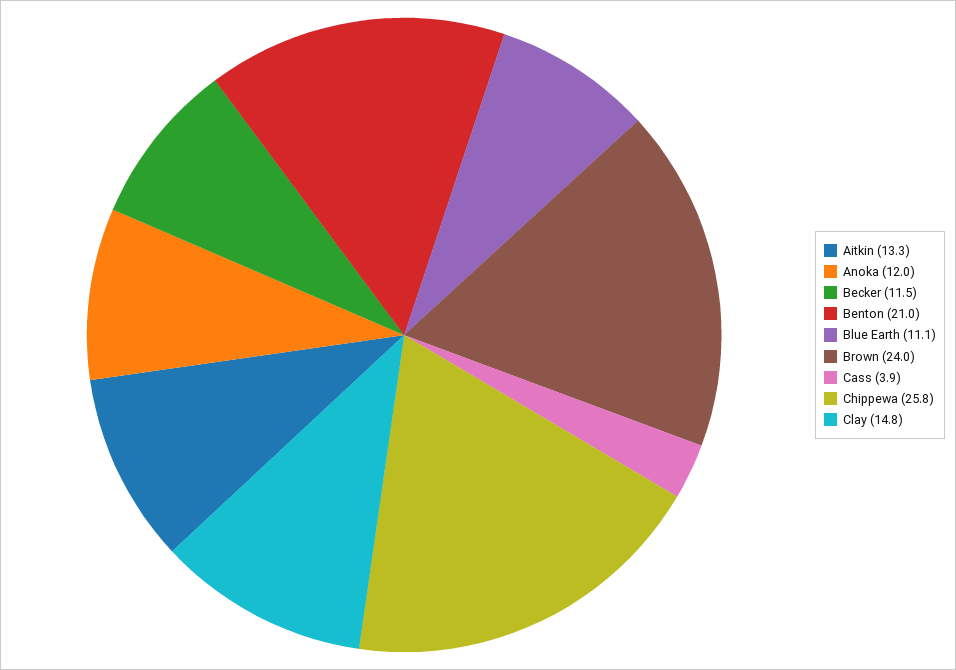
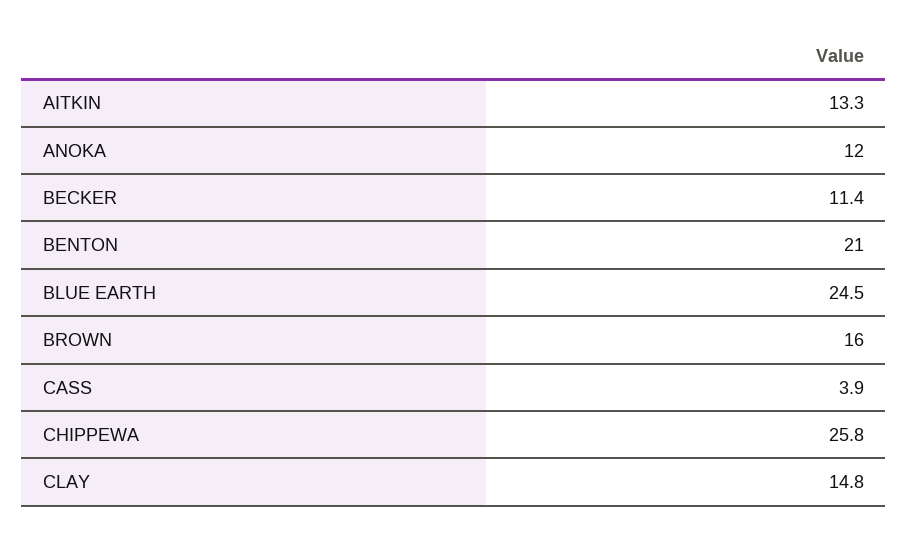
Becker: 11.5 -> 11.4
Blue Earth: 11.1 -> 24.5
Brown: 24 -> 16

